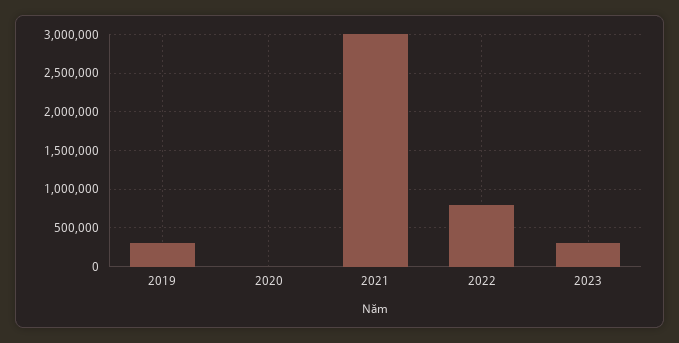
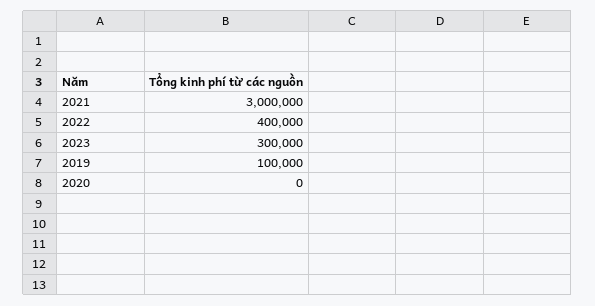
2019: 300000 -> 100000
2022: 800000 -> 400000

